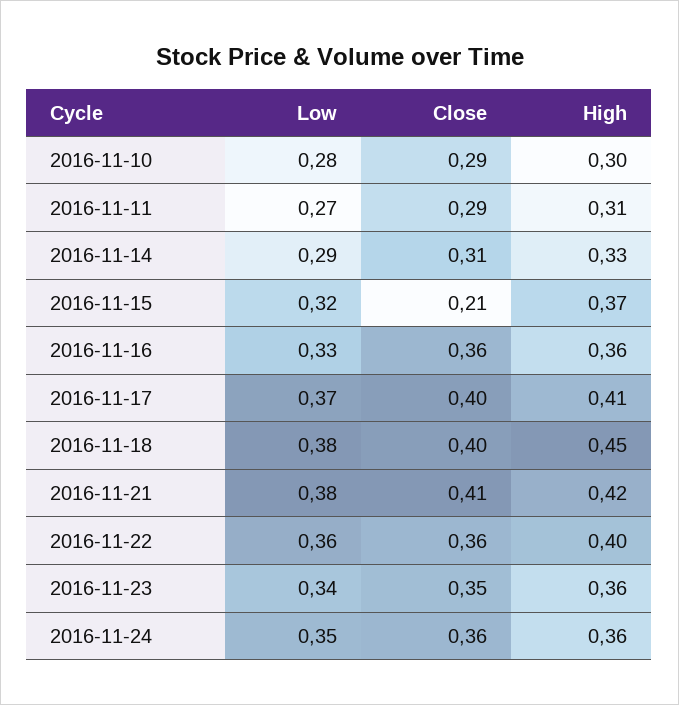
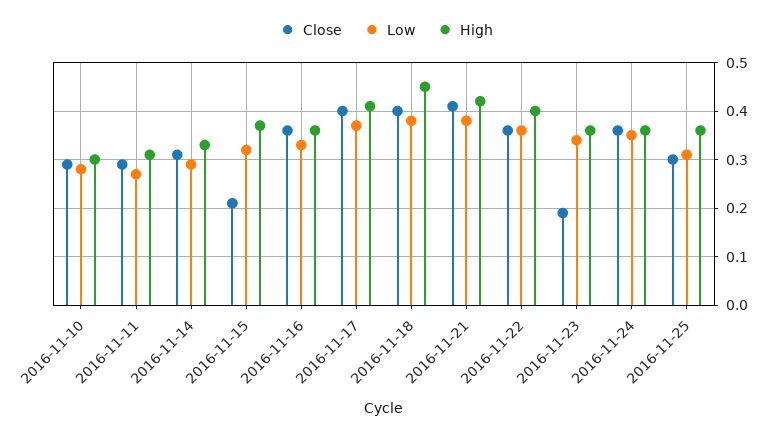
Close, 2016-11-23: 0.35 -> 0.2
Close, 2016-11-25: none -> 0.3
Low, 2016-11-25: none -> 0.3
High, 2016-11-25: none -> 0.35

